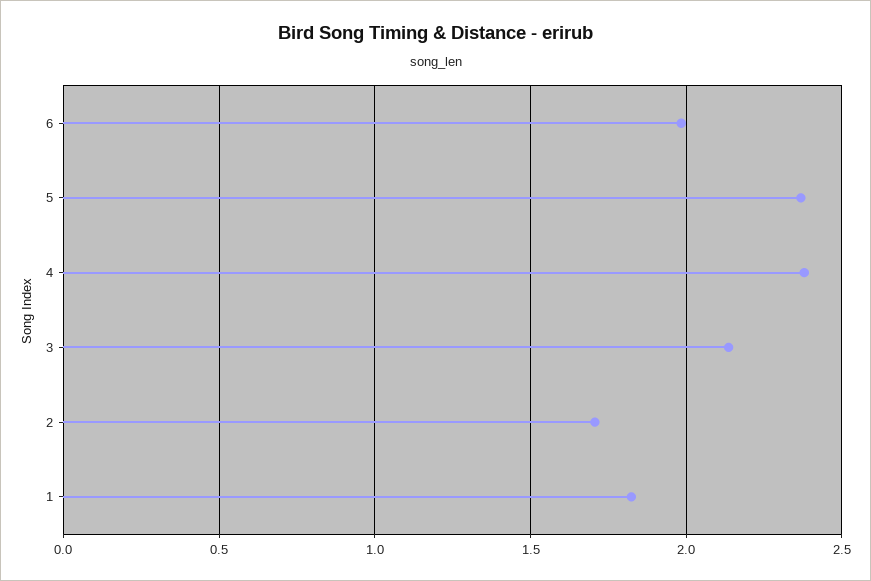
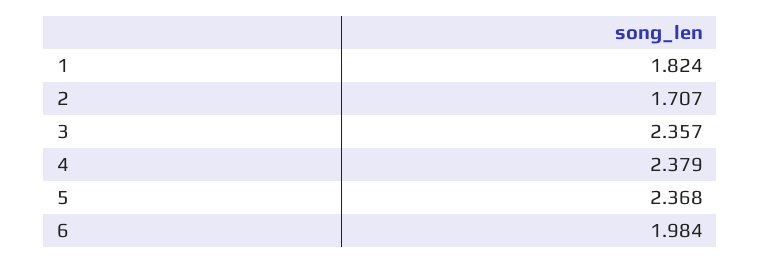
3: 2.15 -> 2.357

